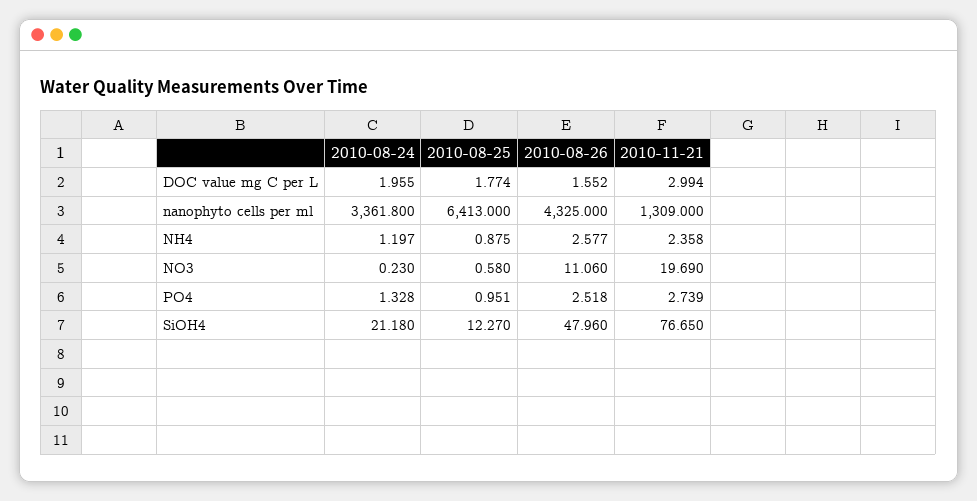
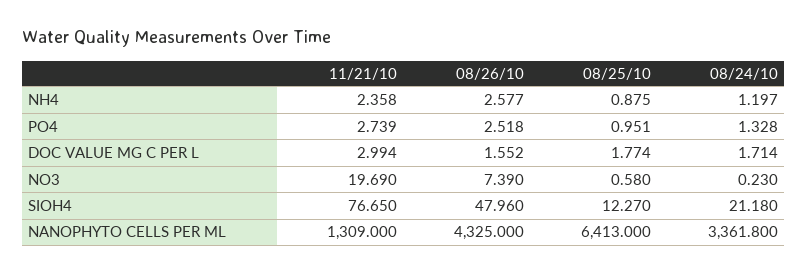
2010-08-24, DOC value mg C per L: 1.955 -> 1.714
2010-08-26, NO3: 11.06 -> 7.39

